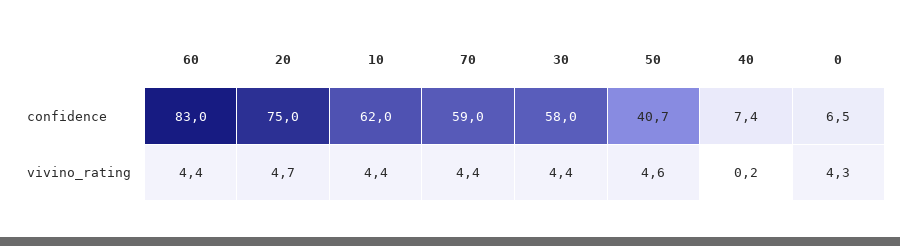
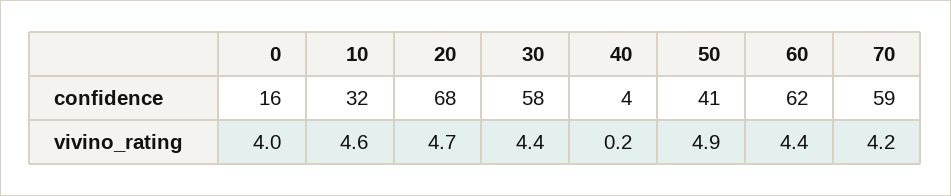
60, confidence: 83 -> 62
20, confidence: 75 -> 68
10, confidence: 62 -> 32
40, confidence: 7.4 -> 4
0, confidence: 6.5 -> 16
10, vivino_rating: 4.4 -> 4.6
70, vivino_rating: 4.4 -> 4.2
50, vivino_rating: 4.6 -> 4.9
0, vivino_rating: 4.3 -> 4

